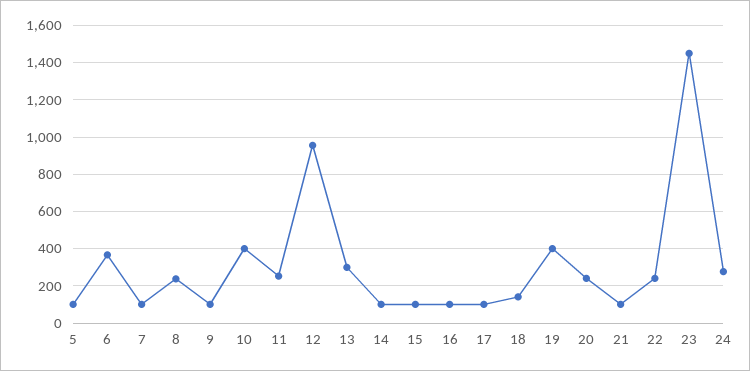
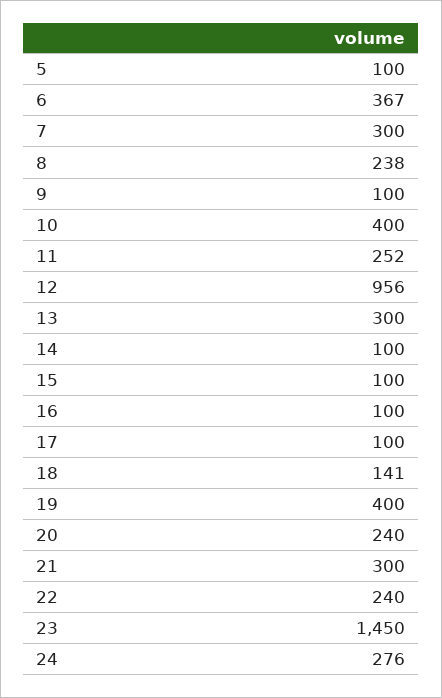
7: 100 -> 300
21: 100 -> 300

